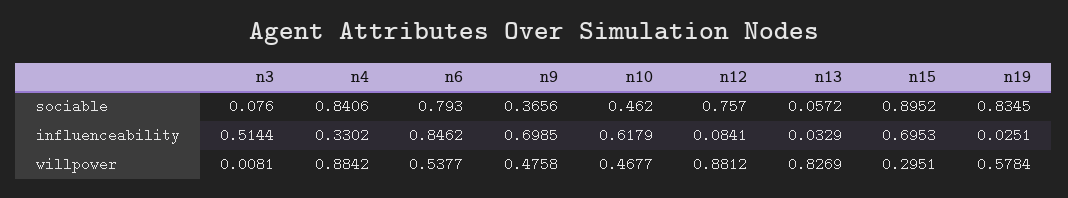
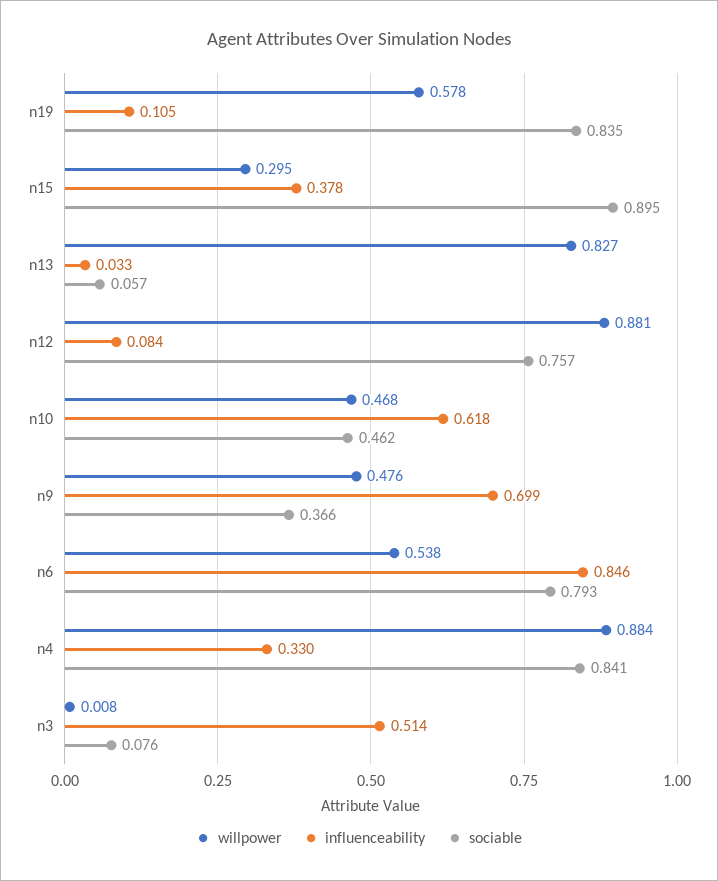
influenceability, n15: 0.6953 -> 0.378
influenceability, n19: 0.0251 -> 0.105

